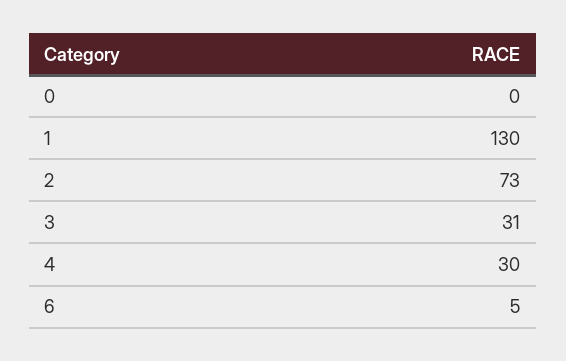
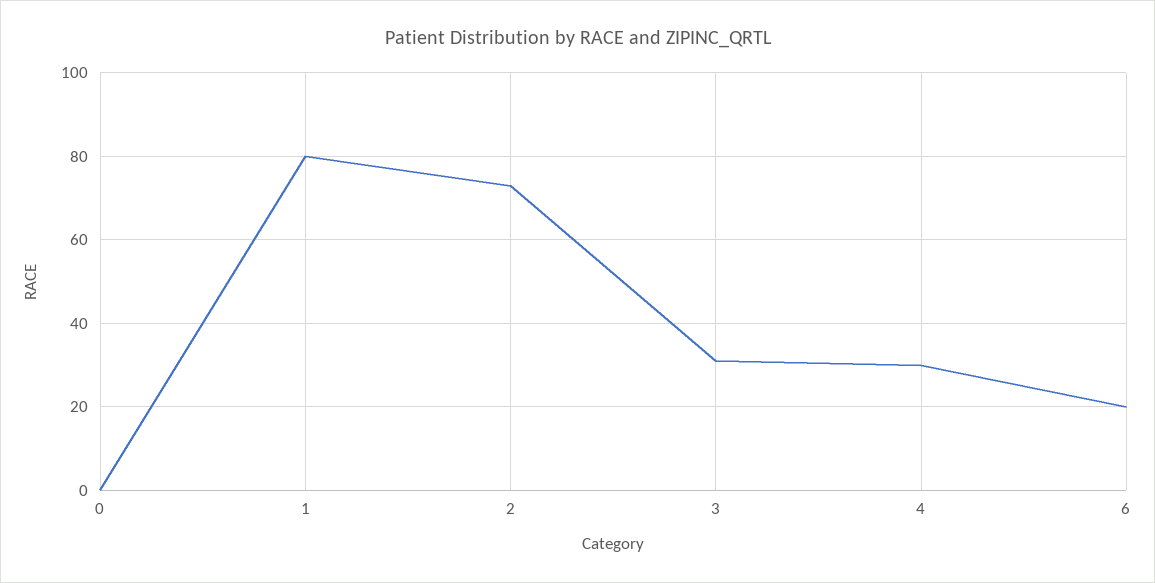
1: 130 -> 80
6: 5 -> 20

